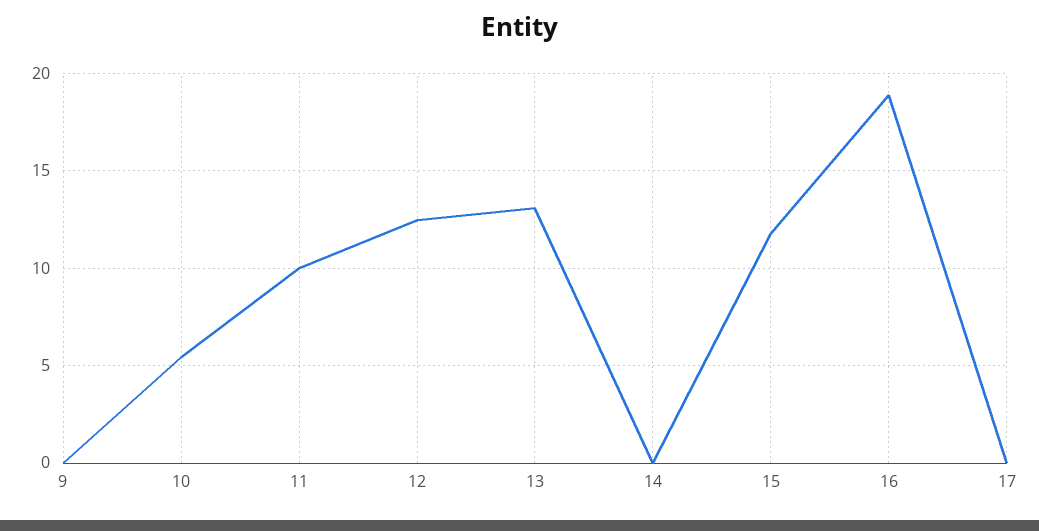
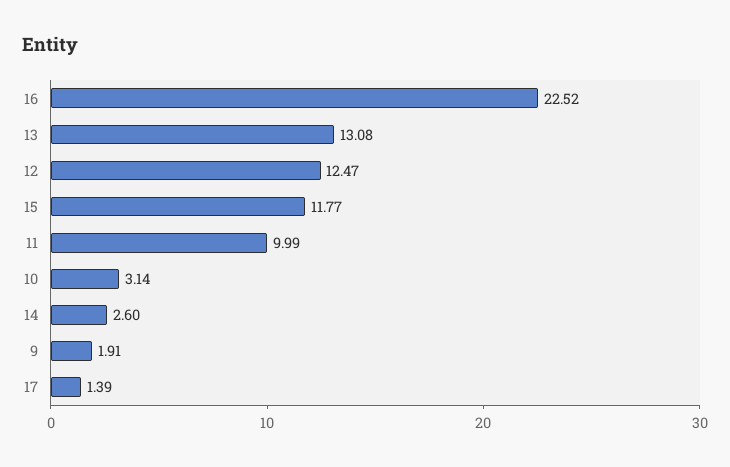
9: 0 -> 1.91
10: 5.5 -> 3.14
14: 0 -> 2.6
16: 19 -> 22.52
17: 0 -> 1.39

